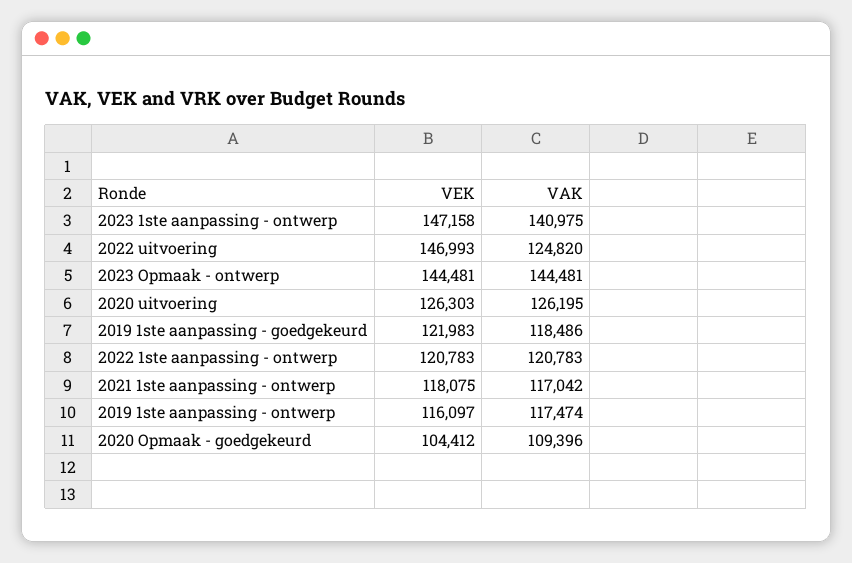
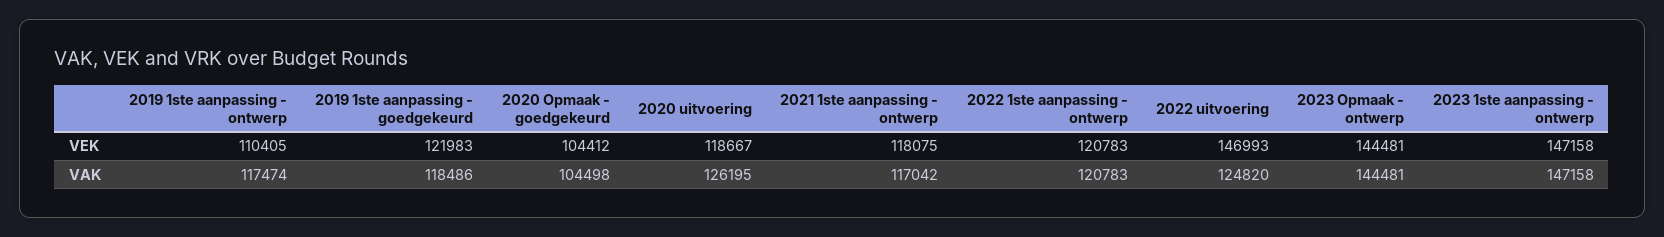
VAK, 2023 1ste aanpassing - ontwerp: 140975 -> 147158
VEK, 2020 uitvoering: 126303 -> 118667
VEK, 2019 1ste aanpassing - ontwerp: 116097 -> 110405
VAK, 2020 Opmaak - goedgekeurd: 109396 -> 104498

